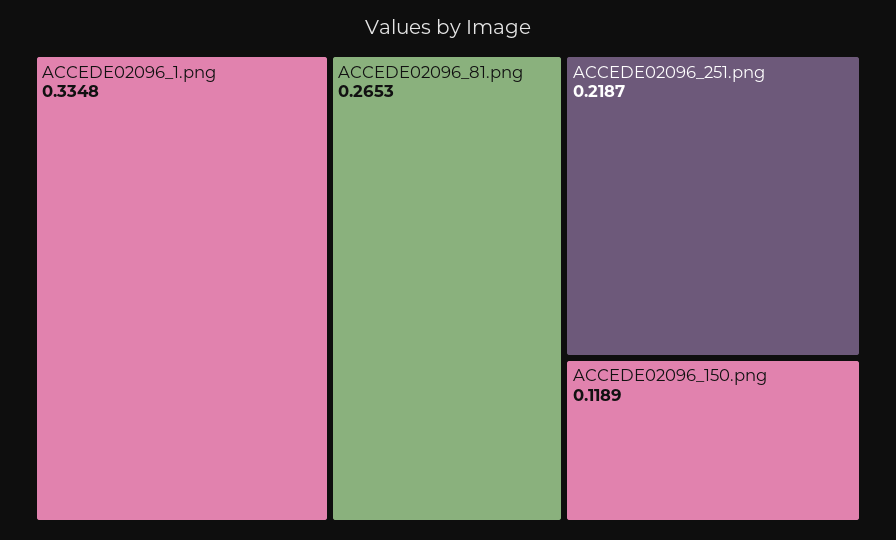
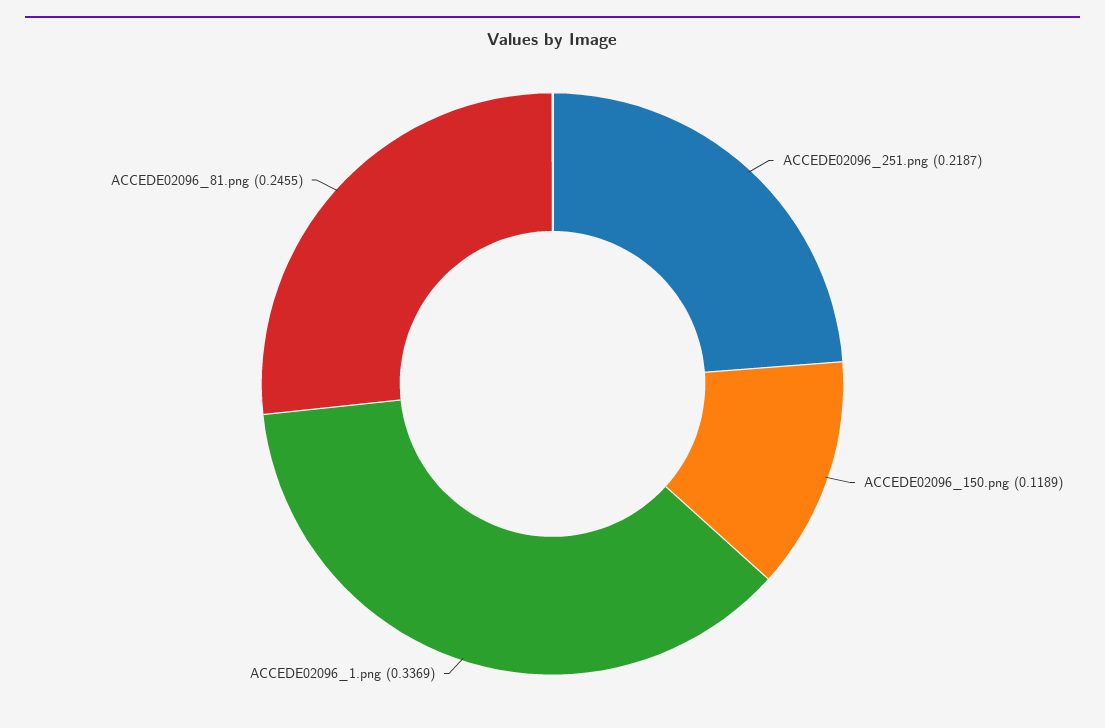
ACCEDE02096_1.png: 0.3348 -> 0.3369
ACCEDE02096_81.png: 0.2653 -> 0.2455

